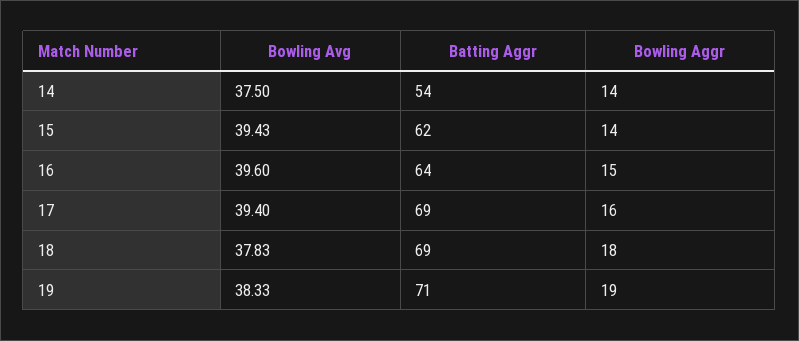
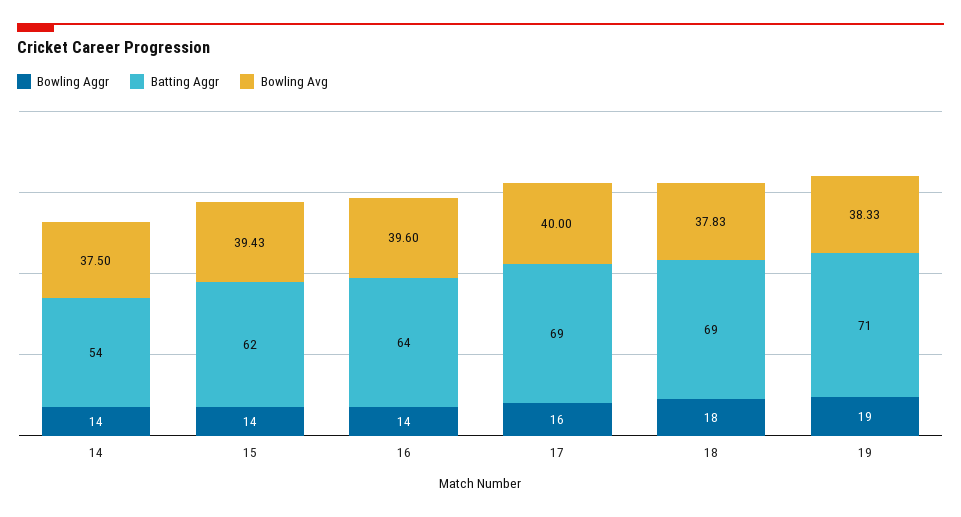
Bowling Aggr, 16: 15 -> 14
Bowling Avg, 17: 39.4 -> 40

